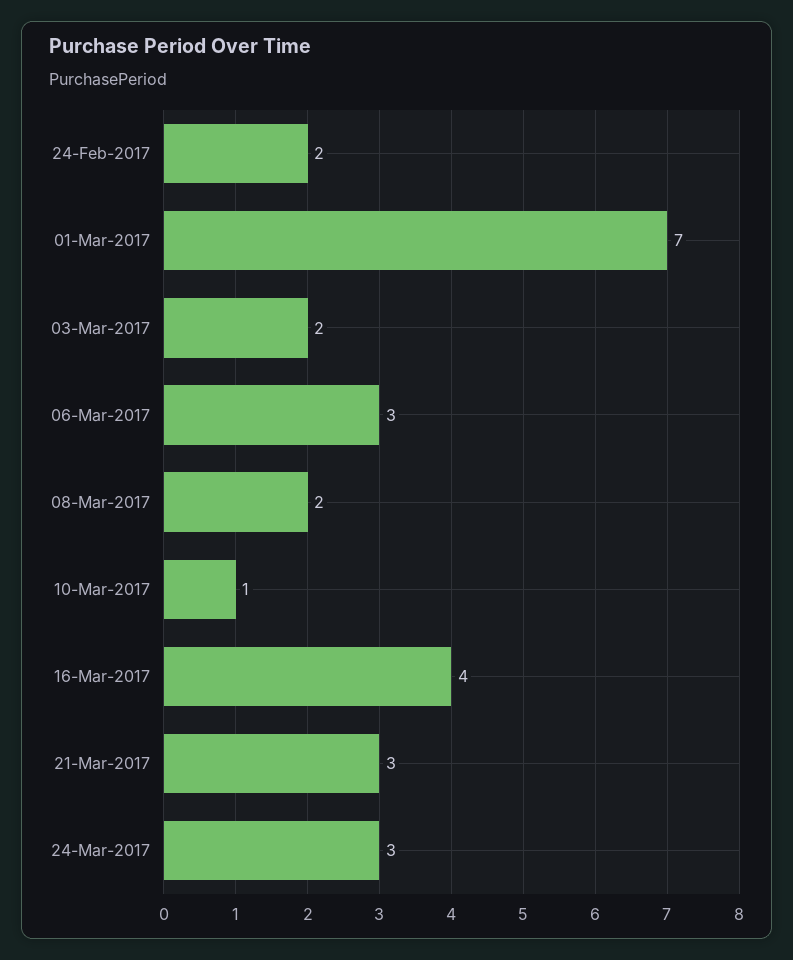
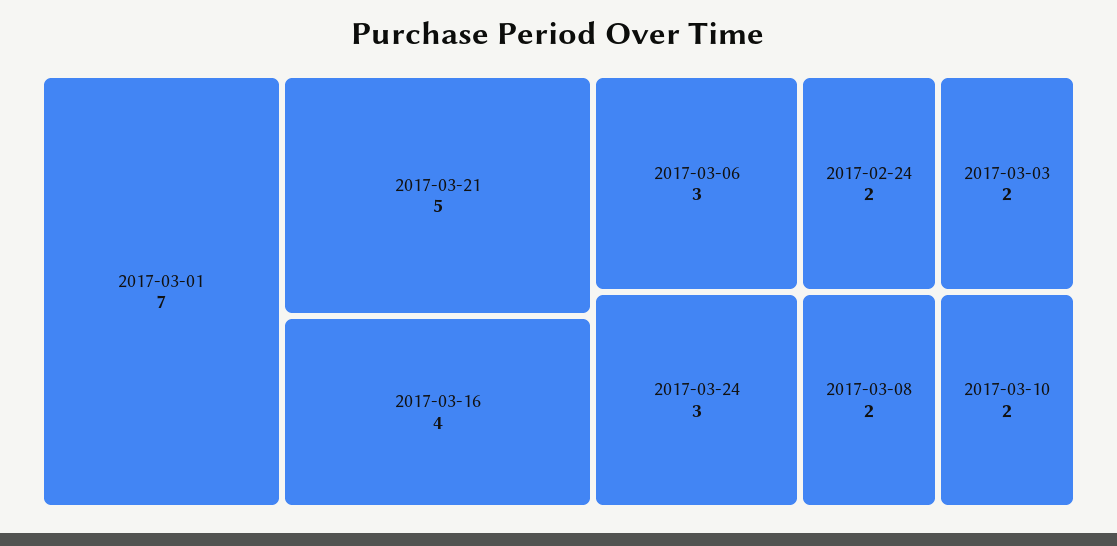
10-Mar-2017: 1 -> 2
21-Mar-2017: 3 -> 5

